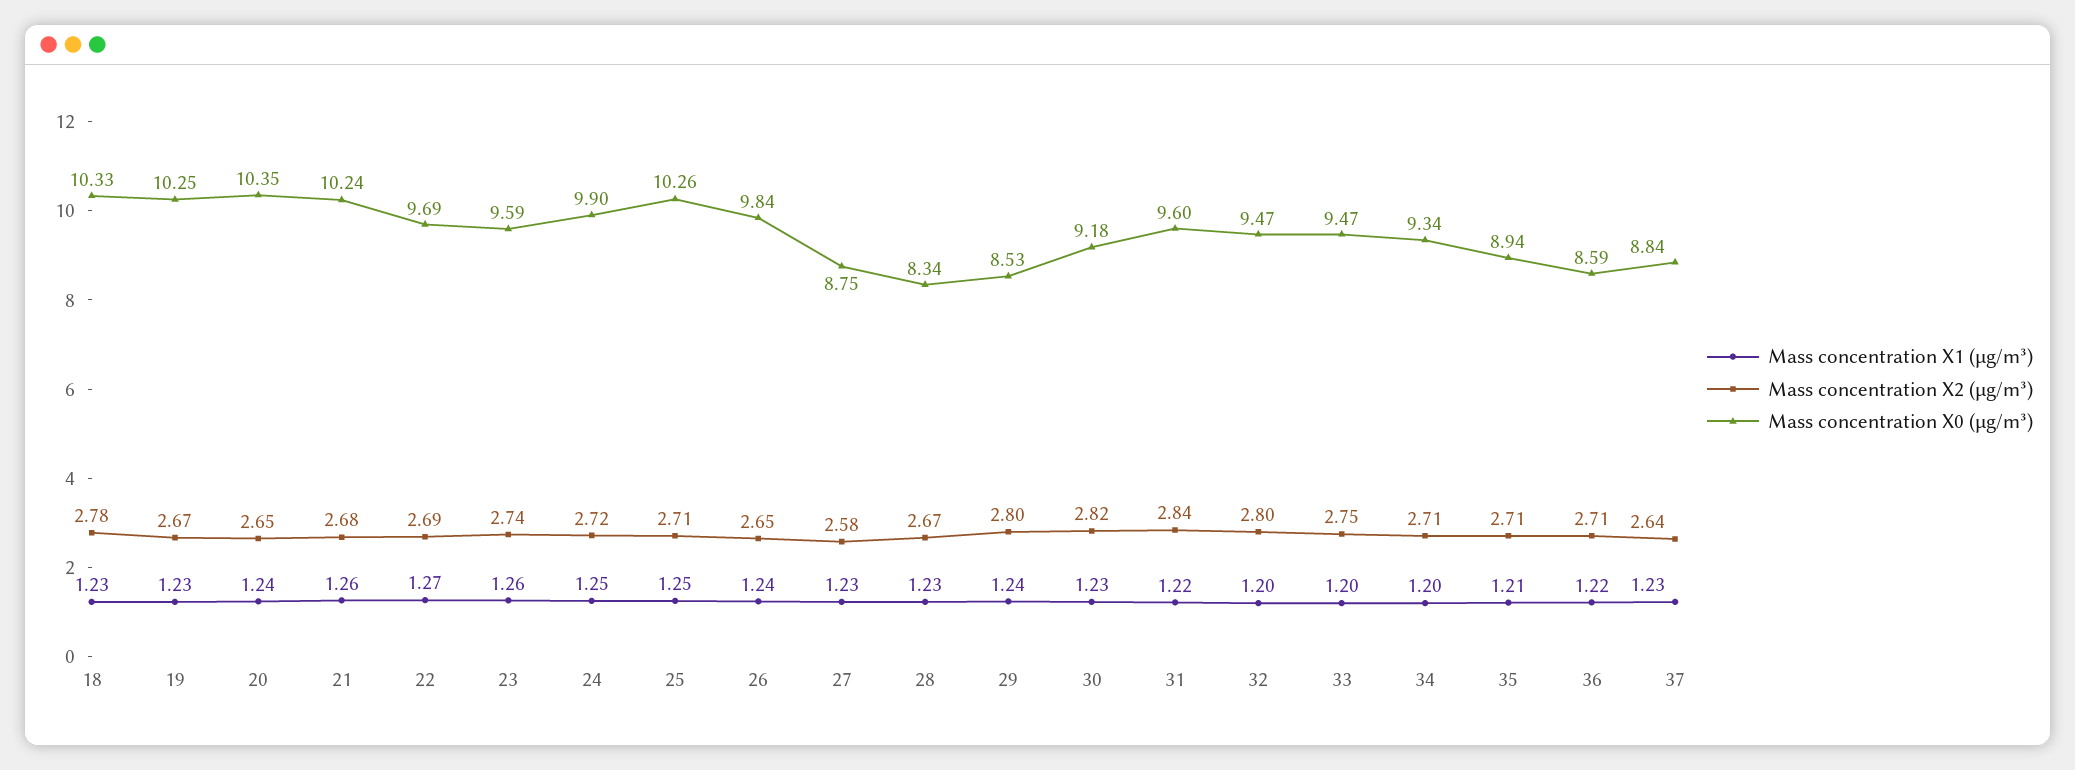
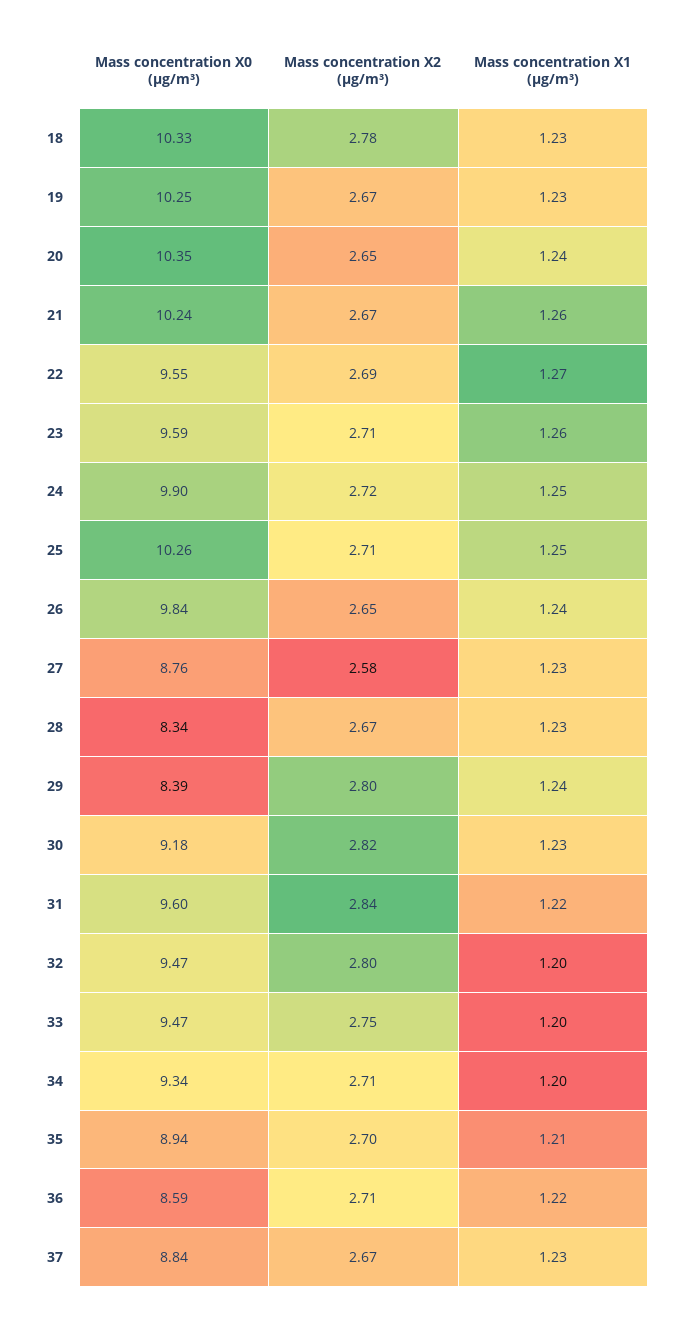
Mass concentration X2 (μg/m³), 21: 2.68 -> 2.67
Mass concentration X0 (μg/m³), 22: 9.69 -> 9.55
Mass concentration X2 (μg/m³), 23: 2.74 -> 2.71
Mass concentration X0 (μg/m³), 27: 8.75 -> 8.76
Mass concentration X0 (μg/m³), 29: 8.53 -> 8.39
Mass concentration X2 (μg/m³), 35: 2.71 -> 2.7
Mass concentration X2 (μg/m³), 37: 2.64 -> 2.67

